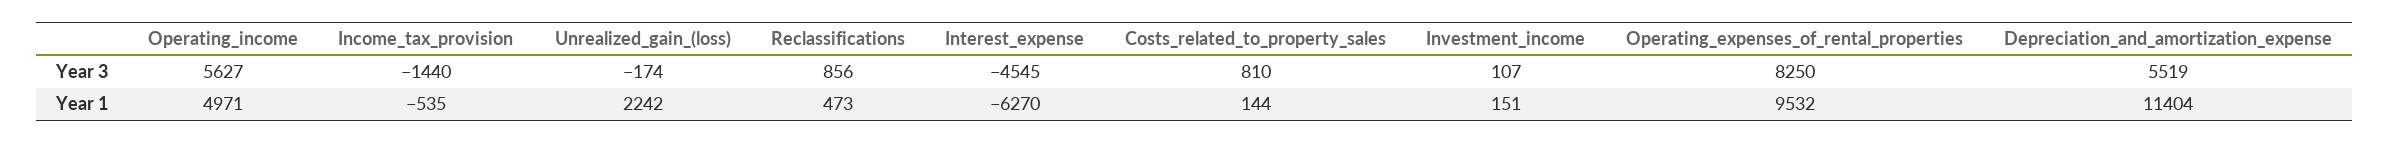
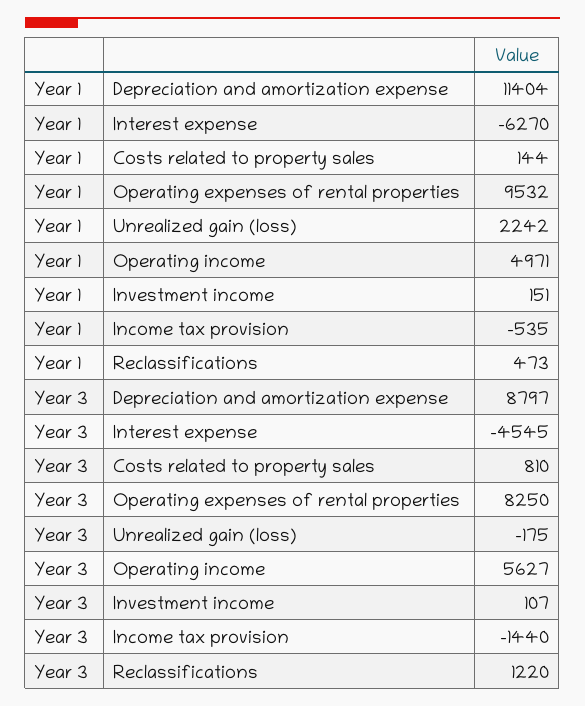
Unrealized_gain_(loss), Year 3: -174 -> -175
Reclassifications, Year 3: 856 -> 1220
Depreciation_and_amortization_expense, Year 3: 5519 -> 8797

